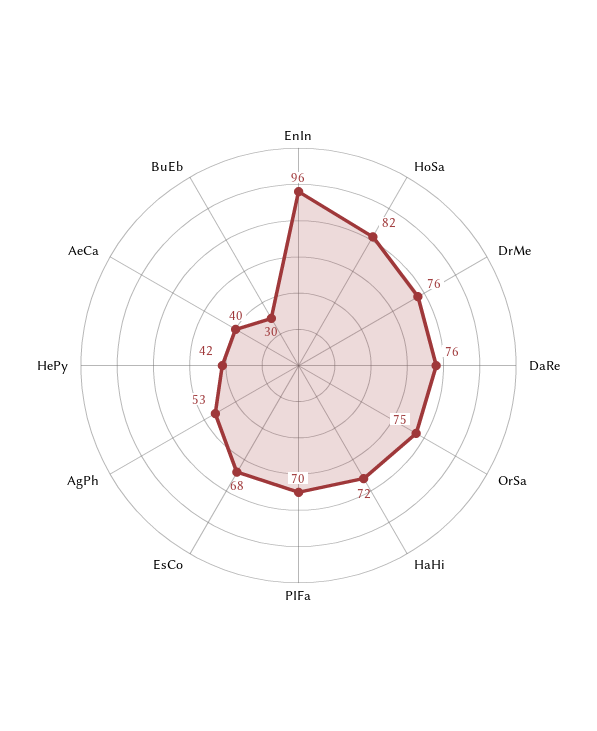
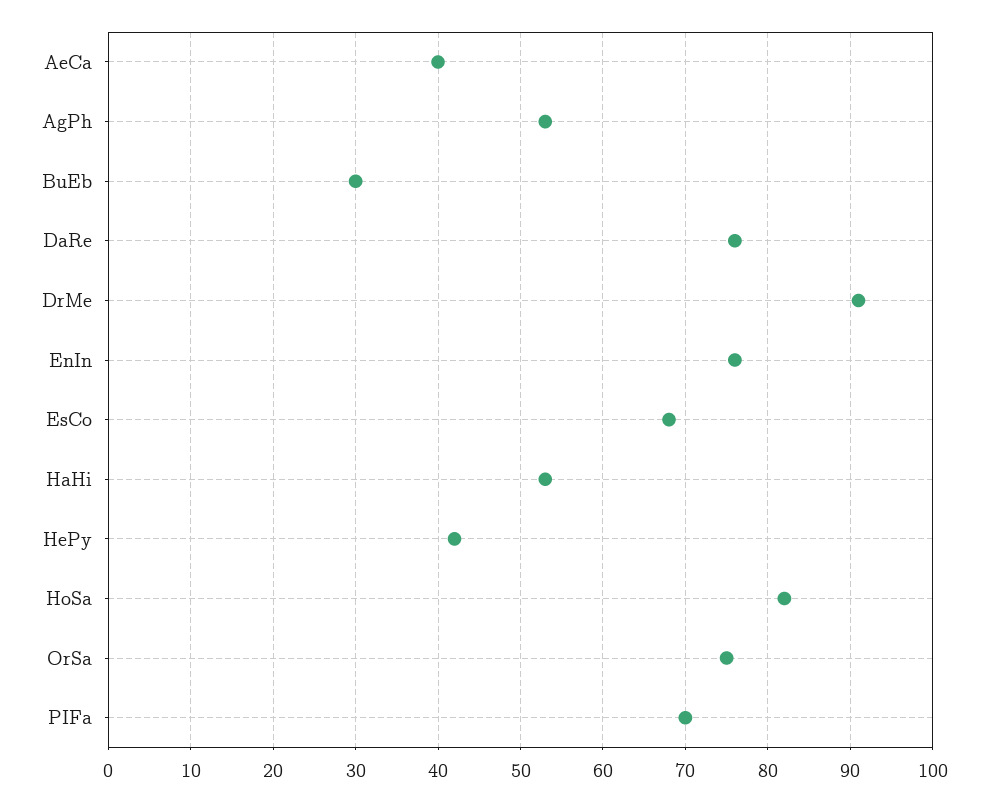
EnIn: 96 -> 76
DrMe: 76 -> 91
HaHi: 72 -> 53

